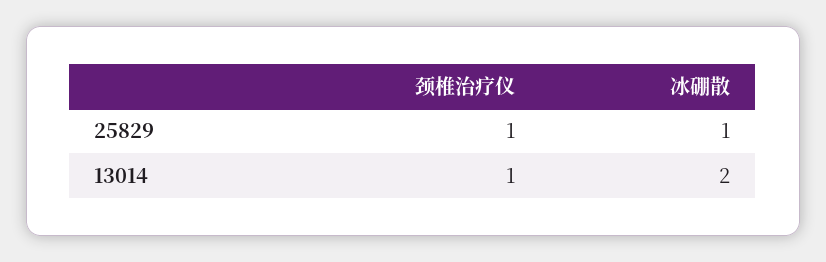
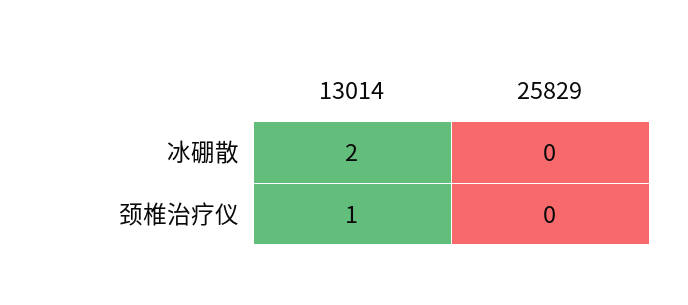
颈椎治疗仪, 25829: 1 -> 0
冰硼散, 25829: 1 -> 0

